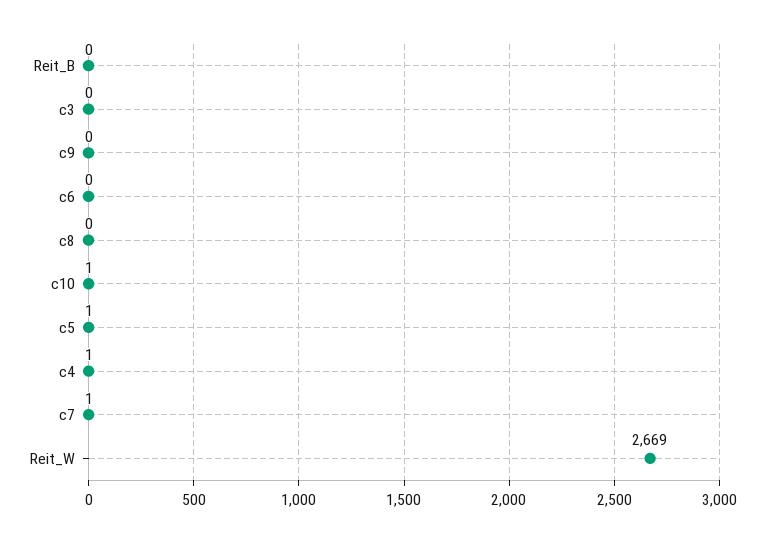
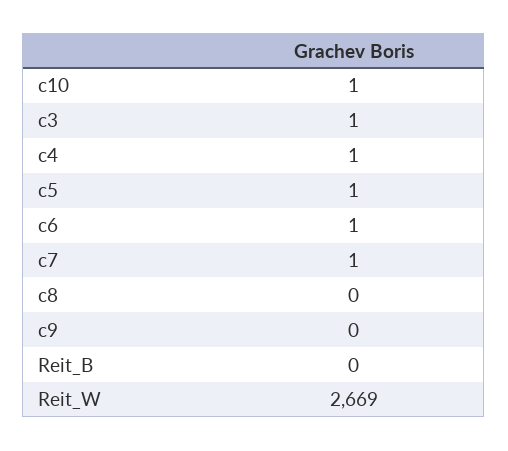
c3: 0 -> 1
c6: 0 -> 1

